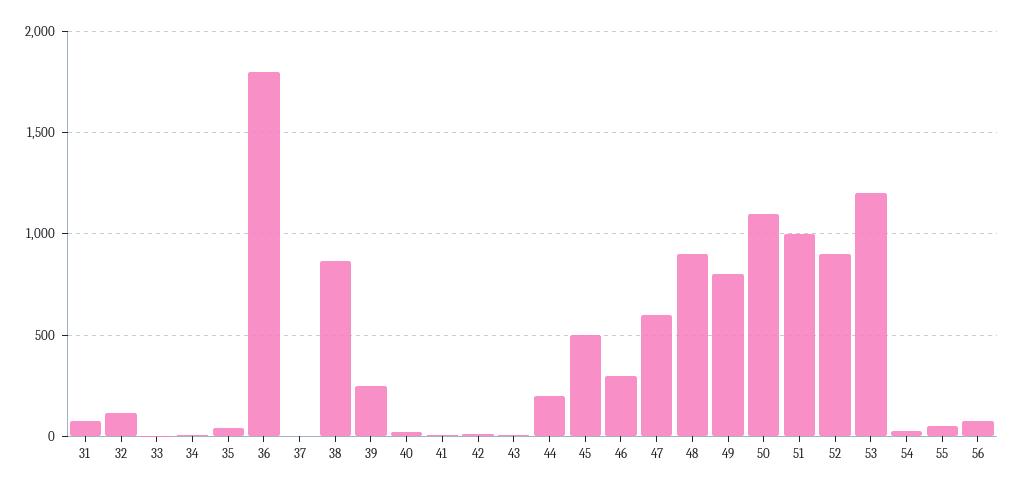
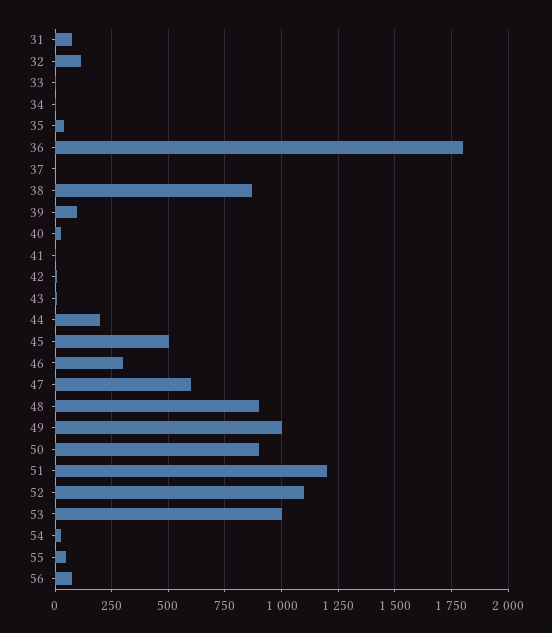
39: 250 -> 100
49: 800 -> 1000
50: 1100 -> 900
51: 1000 -> 1200
52: 900 -> 1100
53: 1200 -> 1000

